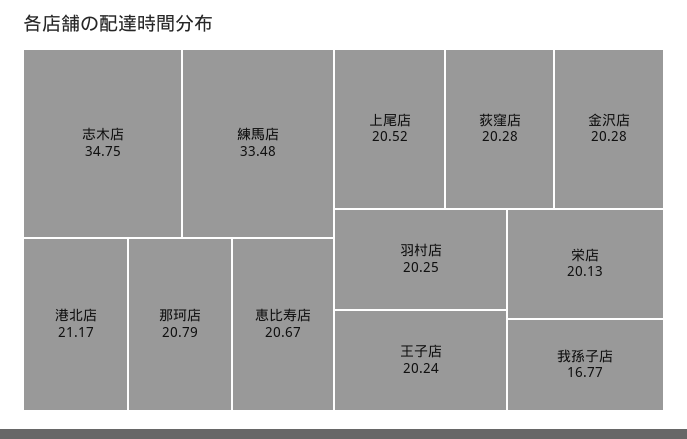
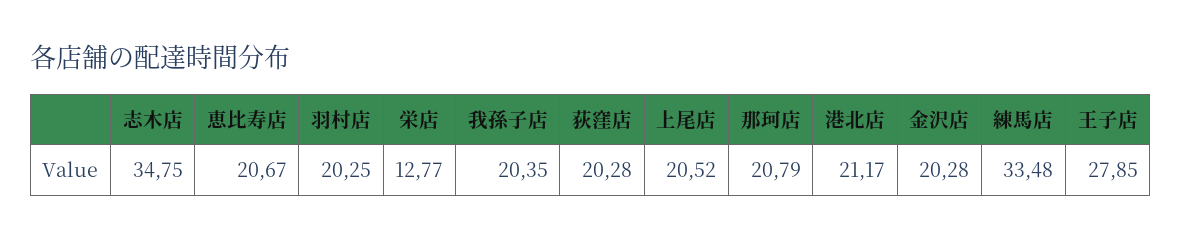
王子店: 20.24 -> 27.85
栄店: 20.13 -> 12.77
我孫子店: 16.77 -> 20.35

